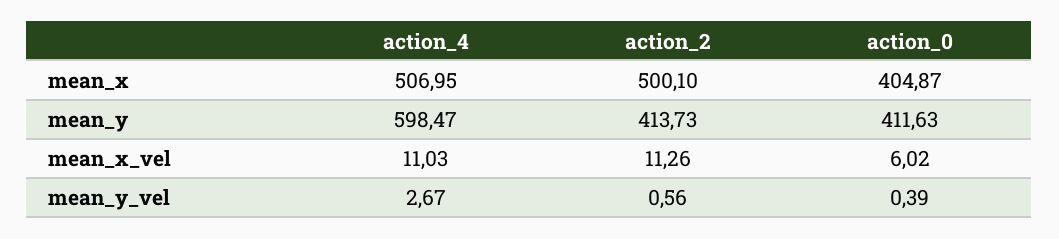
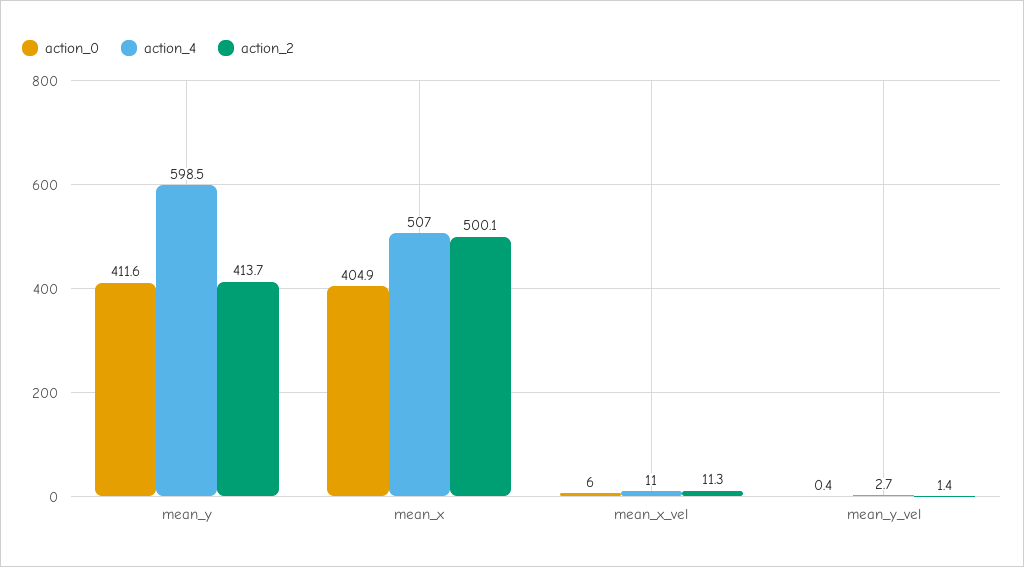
action_2, mean_y_vel: 0.56 -> 1.4

